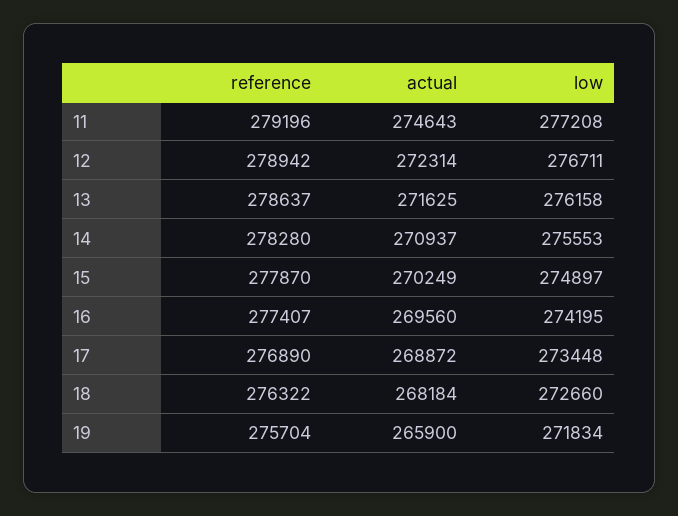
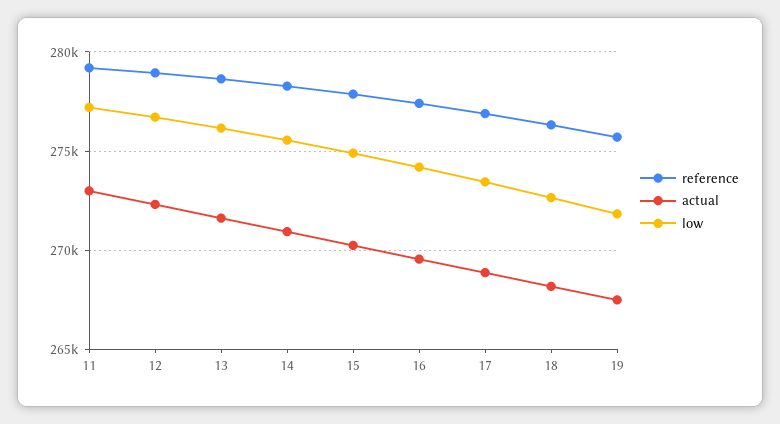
actual, 11: 274643 -> 273000
actual, 19: 265900 -> 267500

